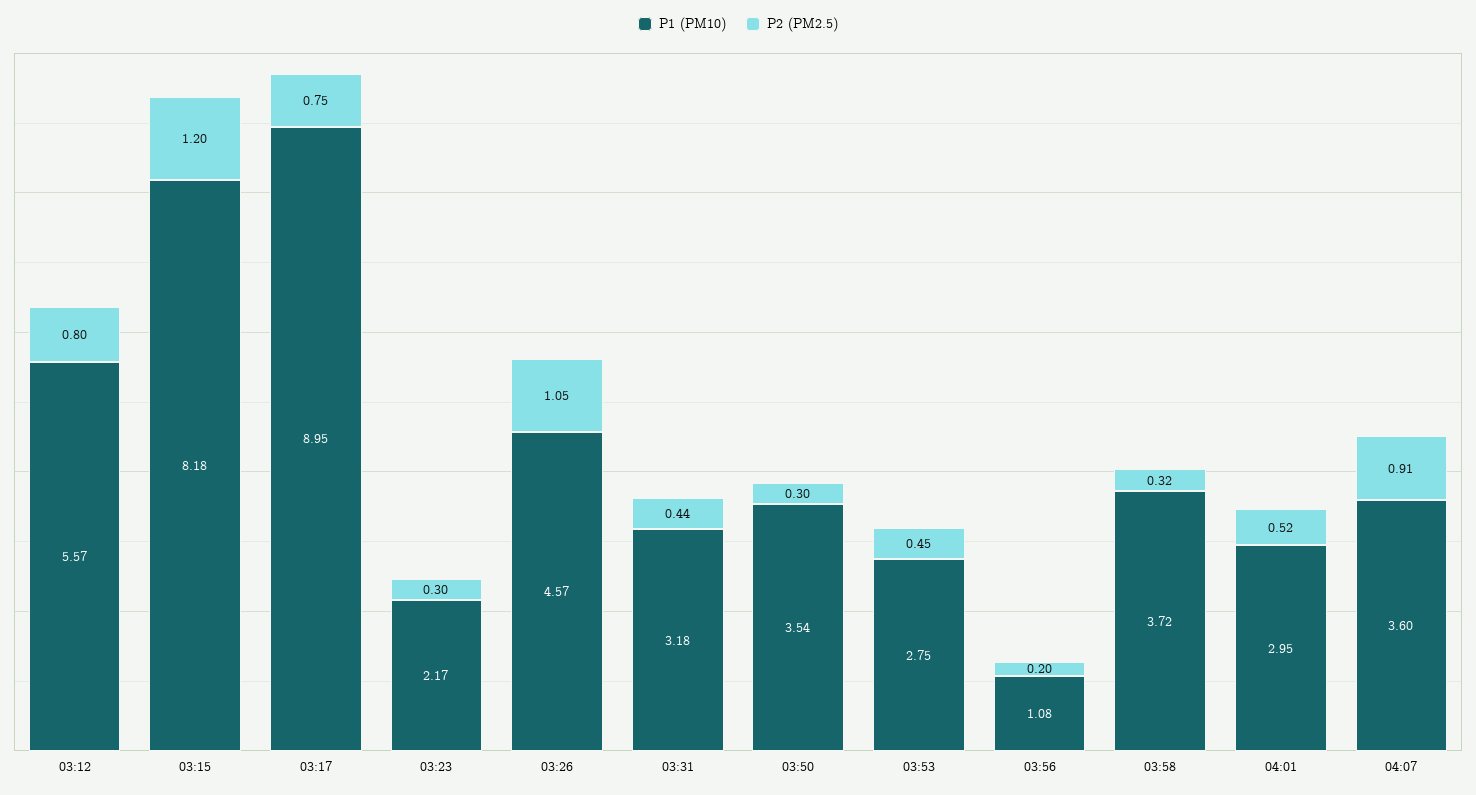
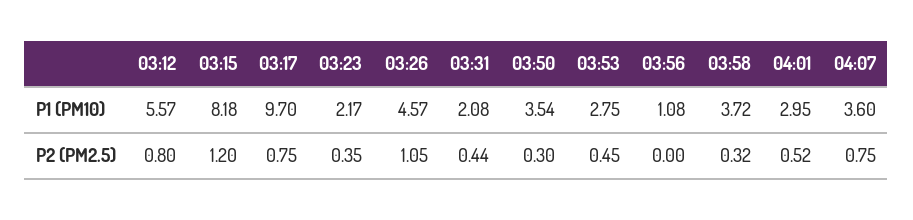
P1 (PM10), 03:17: 8.95 -> 9.7
P2 (PM2.5), 03:23: 0.3 -> 0.35
P1 (PM10), 03:31: 3.18 -> 2.08
P2 (PM2.5), 03:56: 0.2 -> 0
P2 (PM2.5), 04:07: 0.91 -> 0.75

